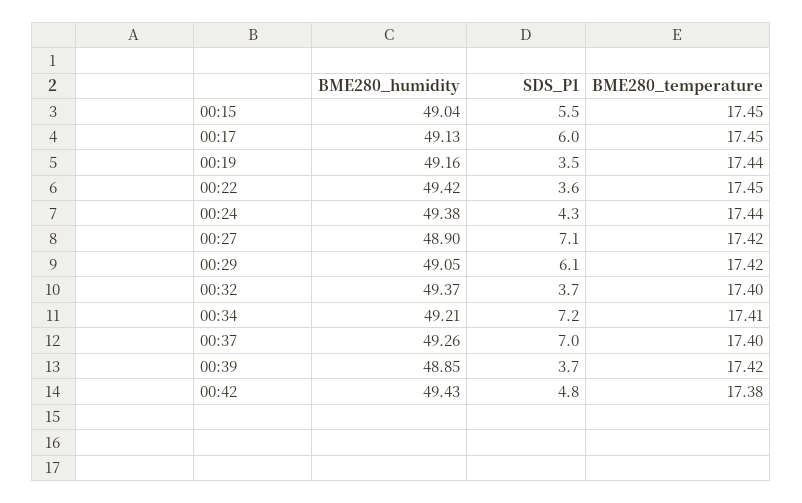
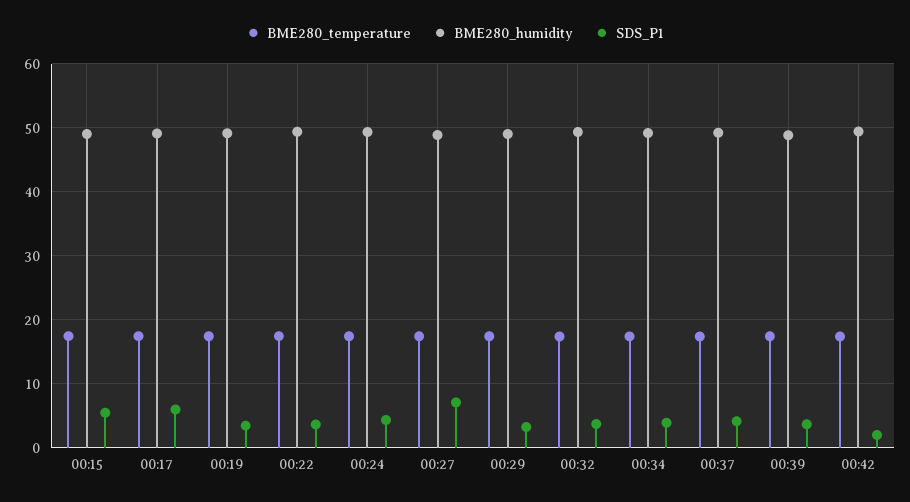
SDS_P1, 00:29: 6.1 -> 3
SDS_P1, 00:34: 7.2 -> 4
SDS_P1, 00:37: 7 -> 4
SDS_P1, 00:42: 4.8 -> 2

